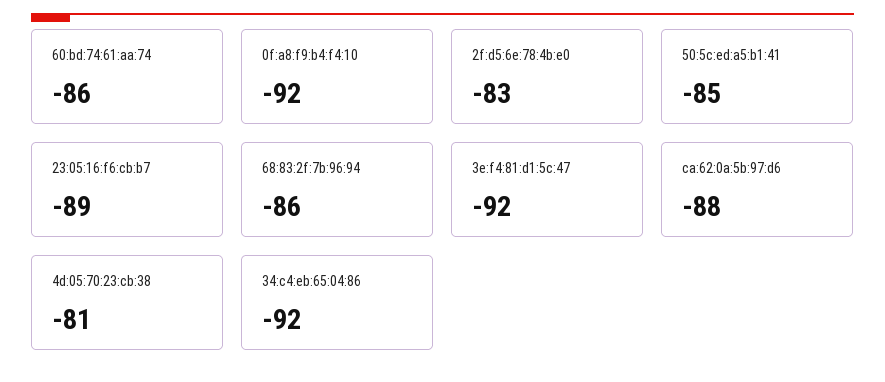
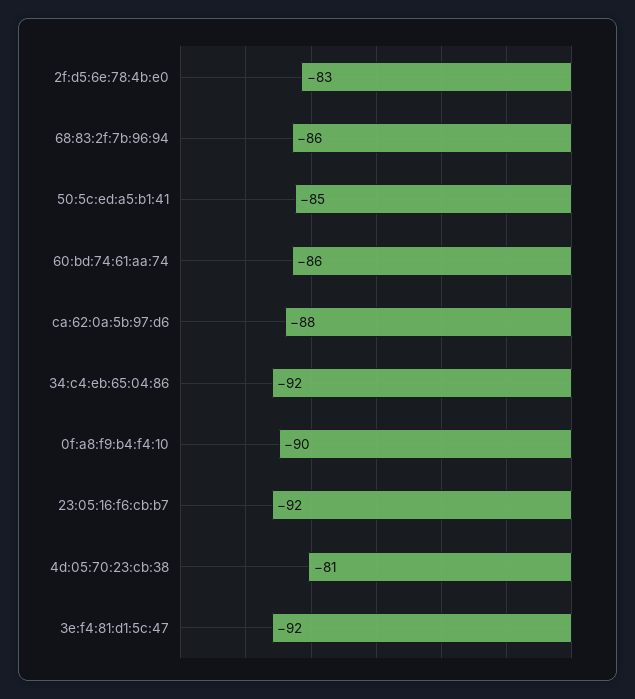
0f:a8:f9:b4:f4:10: -92 -> -90
23:05:16:f6:cb:b7: -89 -> -92

